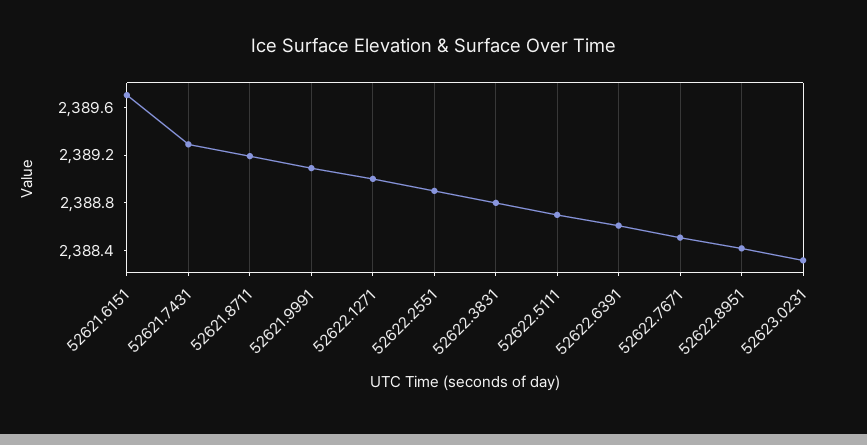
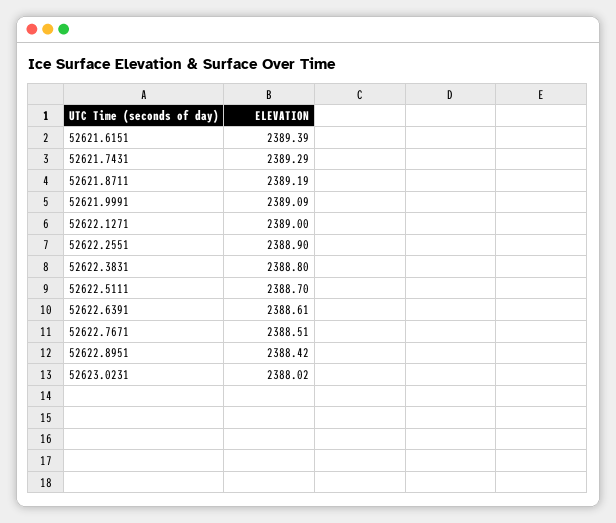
52621.6151: 2389.7 -> 2389.39
52623.0231: 2388.3 -> 2388.02

